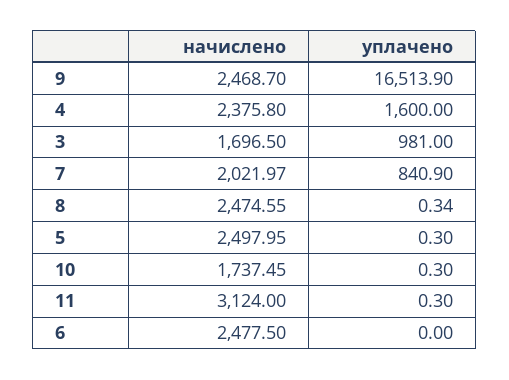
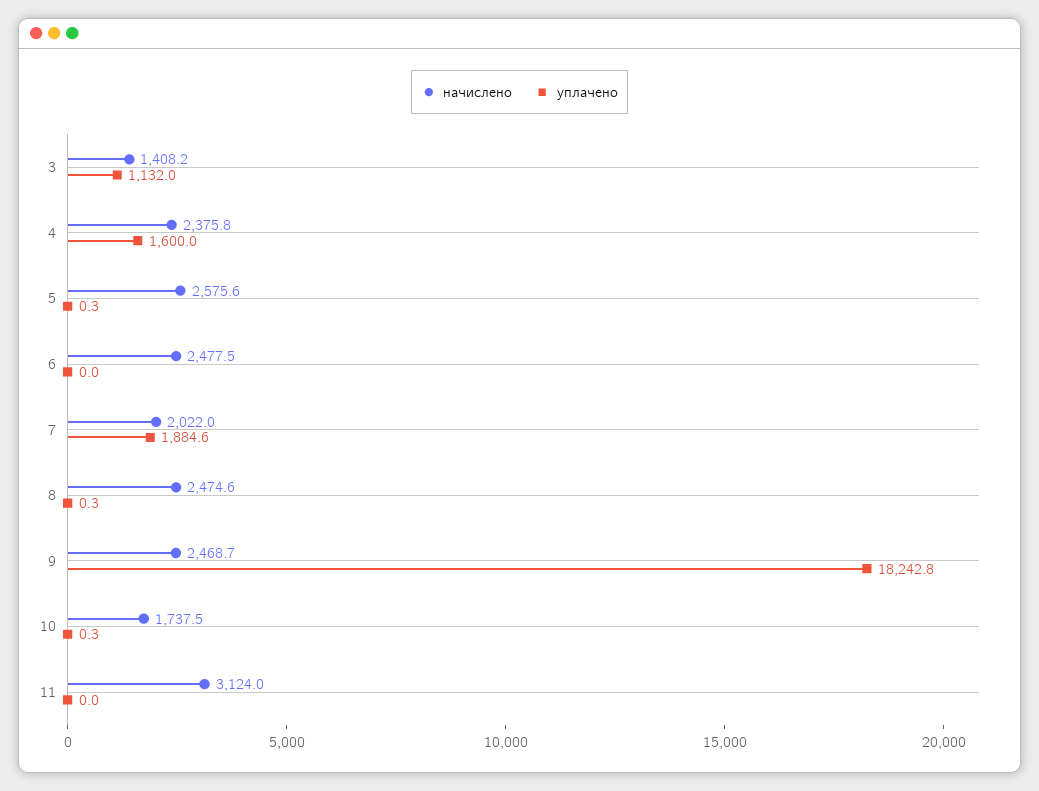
уплачено, 9: 16513.9 -> 18242.8
начислено, 3: 1696.5 -> 1408.2
уплачено, 3: 981 -> 1132
уплачено, 7: 840.9 -> 1884.6
начислено, 5: 2497.95 -> 2575.6
уплачено, 11: 0.3 -> 0

